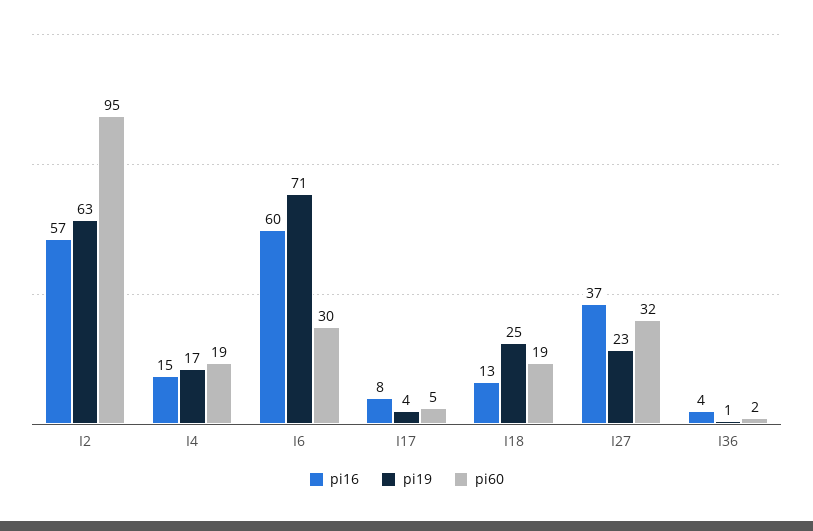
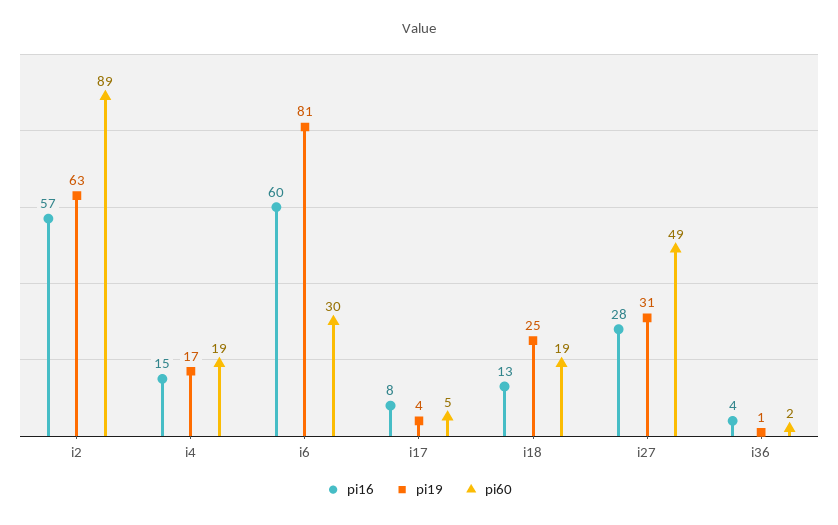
pi60, I2: 95 -> 89
pi19, I6: 71 -> 81
pi16, I27: 37 -> 28
pi19, I27: 23 -> 31
pi60, I27: 32 -> 49

